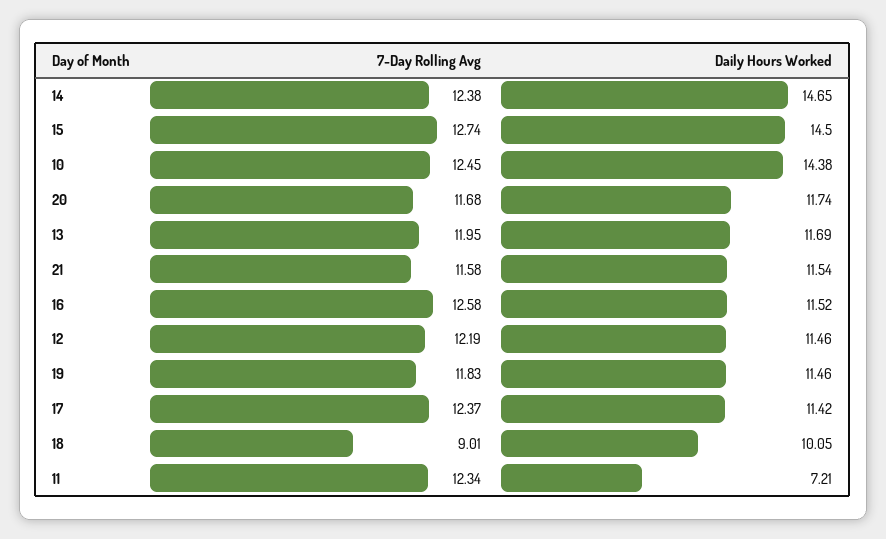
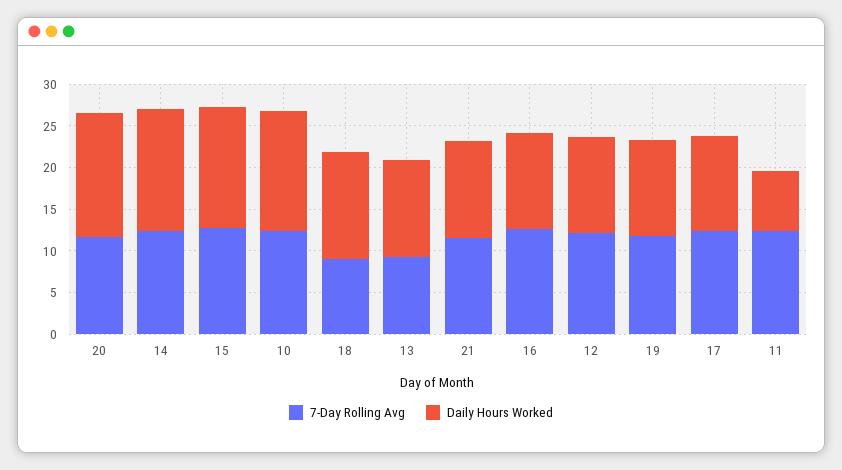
Daily Hours Worked, 20: 11.74 -> 15
7-Day Rolling Avg, 13: 11.95 -> 9
Daily Hours Worked, 18: 10.05 -> 13

